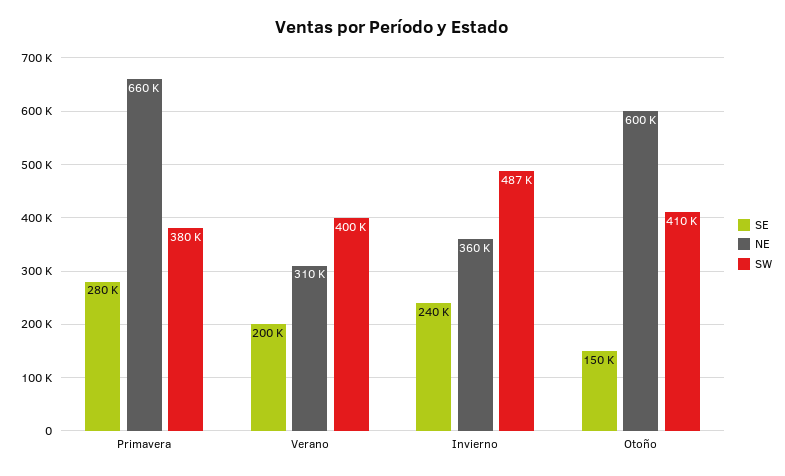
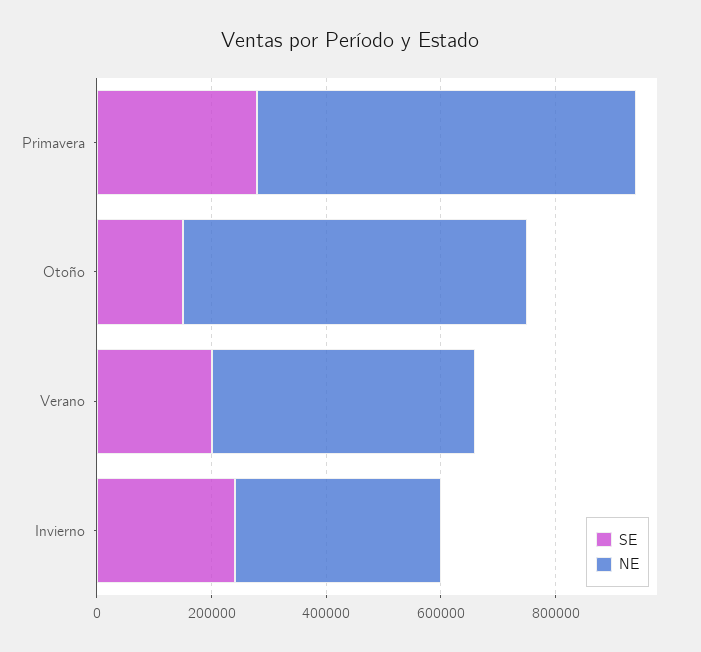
SW, Primavera: 380000 -> none
NE, Verano: 310000 -> 450000
SW, Verano: 400000 -> none
SW, Invierno: 487000 -> none
SW, Otoño: 410000 -> none

